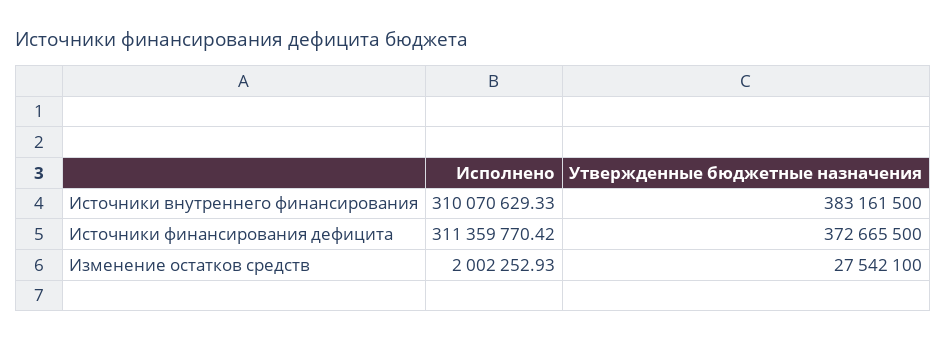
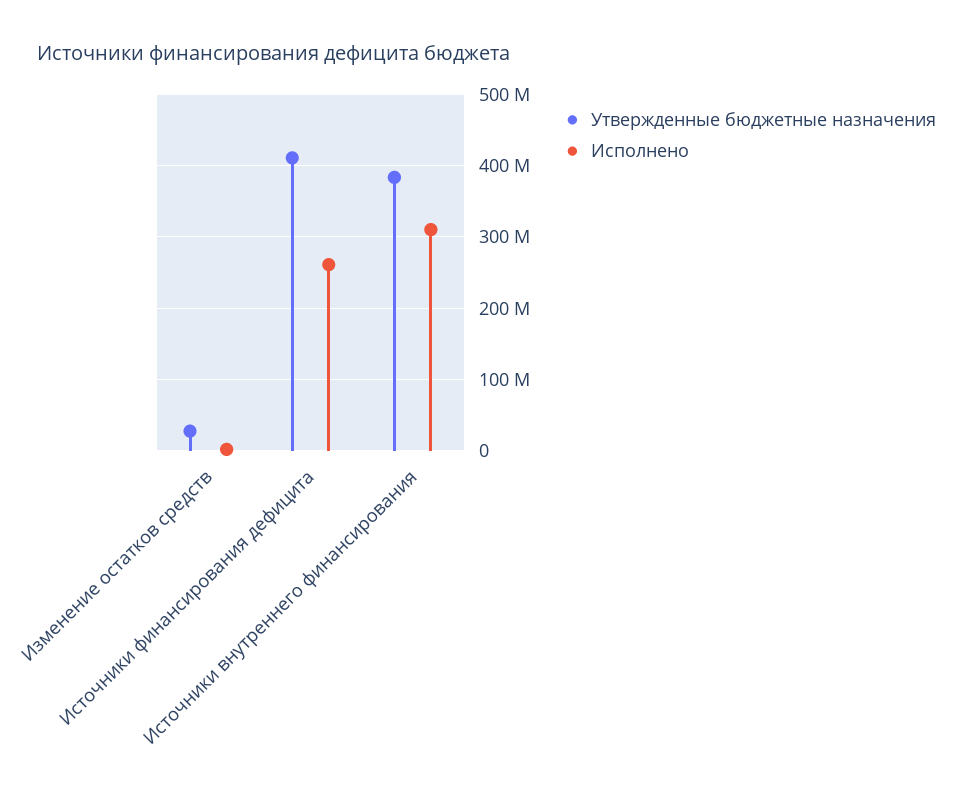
Исполнено, Источники финансирования дефицита: 311359770.42 -> 260000000
Утвержденные бюджетные назначения, Источники финансирования дефицита: 372665500 -> 410000000

